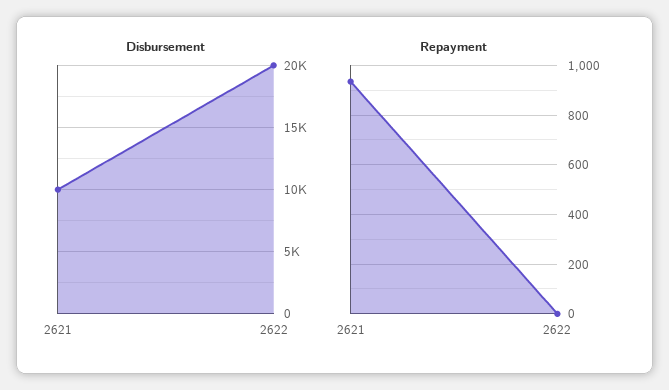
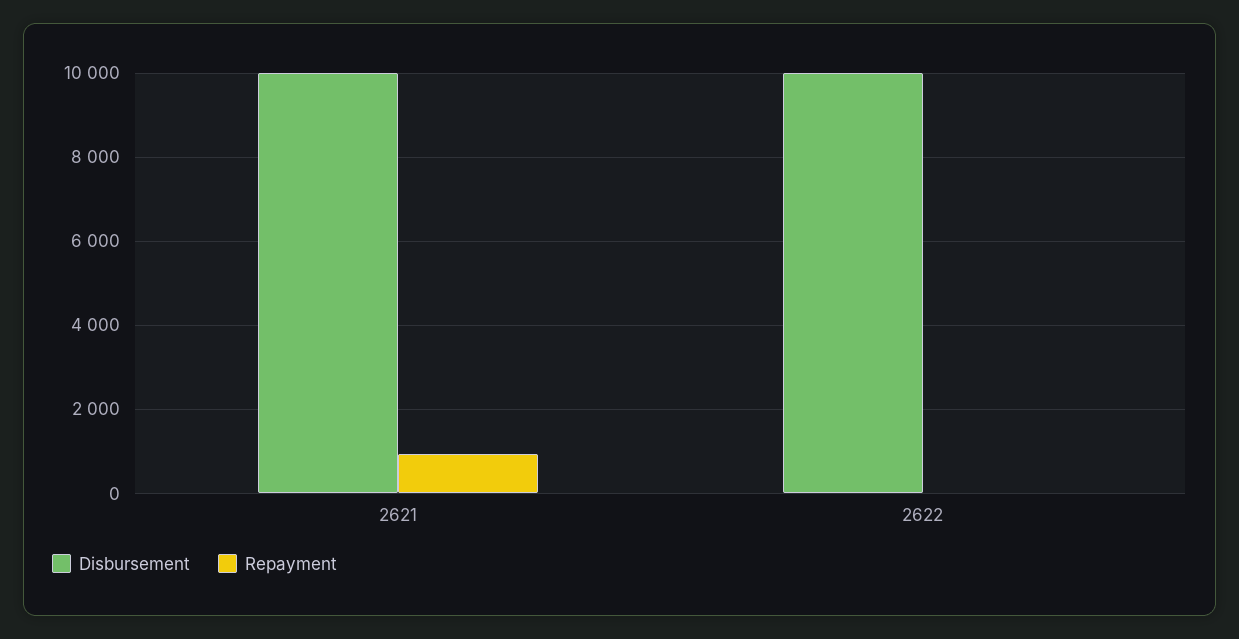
Disbursement, 2622: 20000 -> 10000

